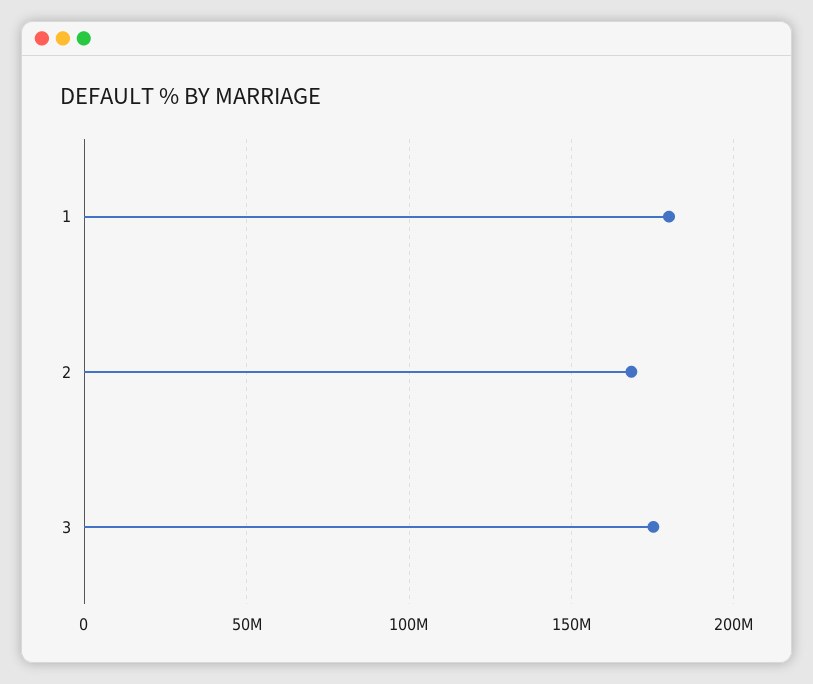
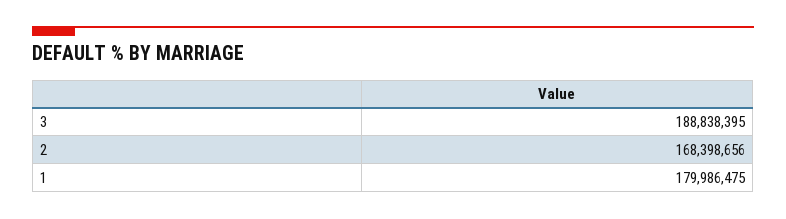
3: 175000000 -> 188838395

